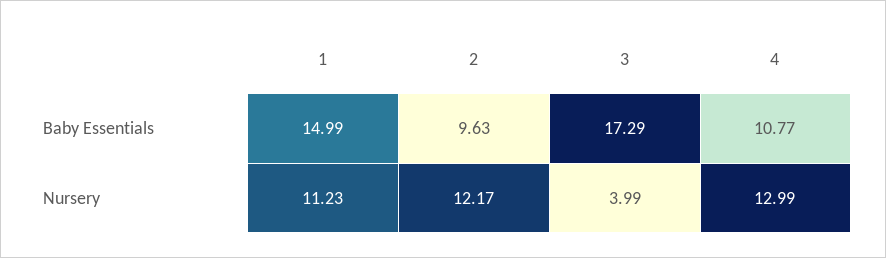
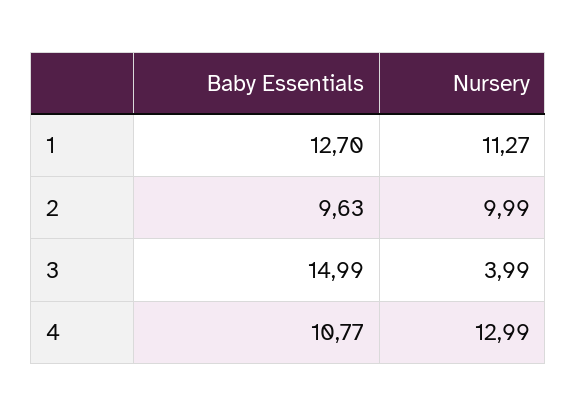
1, Baby Essentials: 14.99 -> 12.7
3, Baby Essentials: 17.29 -> 14.99
1, Nursery: 11.23 -> 11.27
2, Nursery: 12.17 -> 9.99

